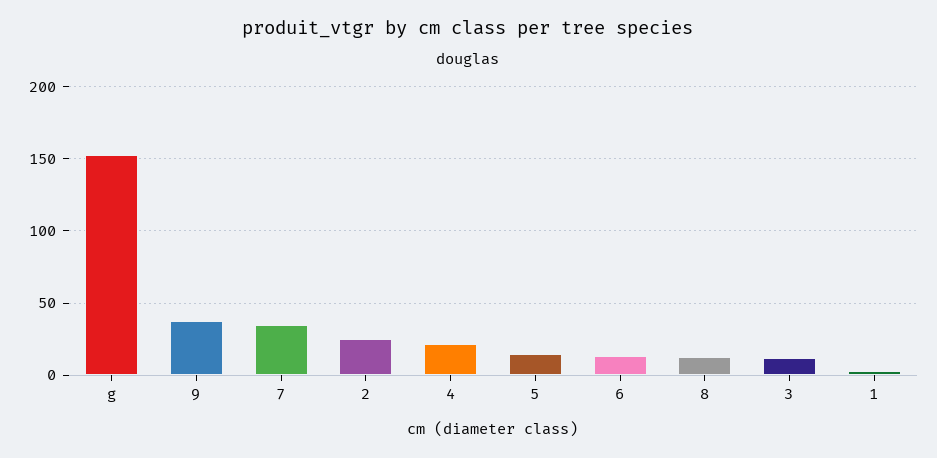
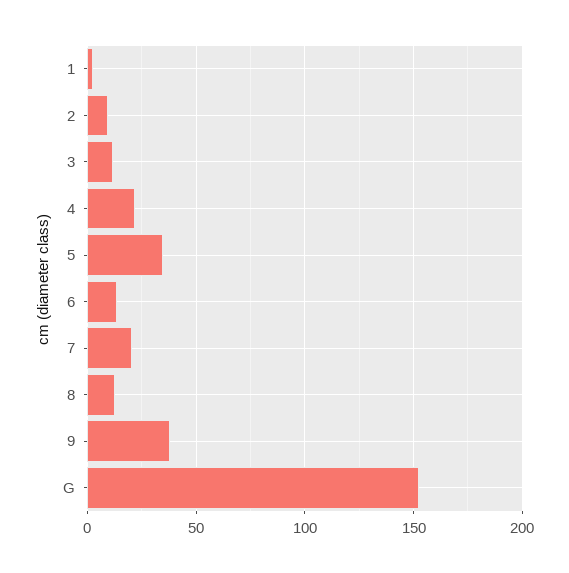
7: 35 -> 20
2: 25 -> 10
5: 15 -> 35

